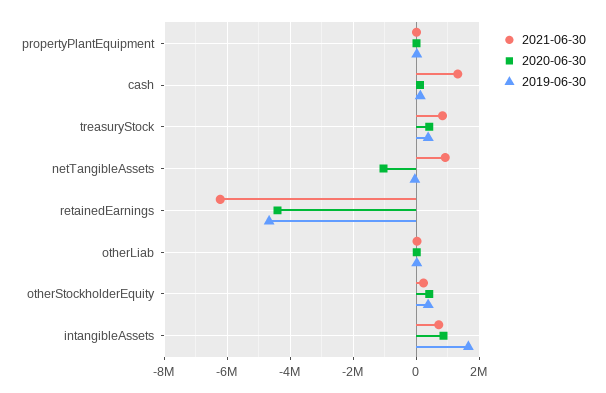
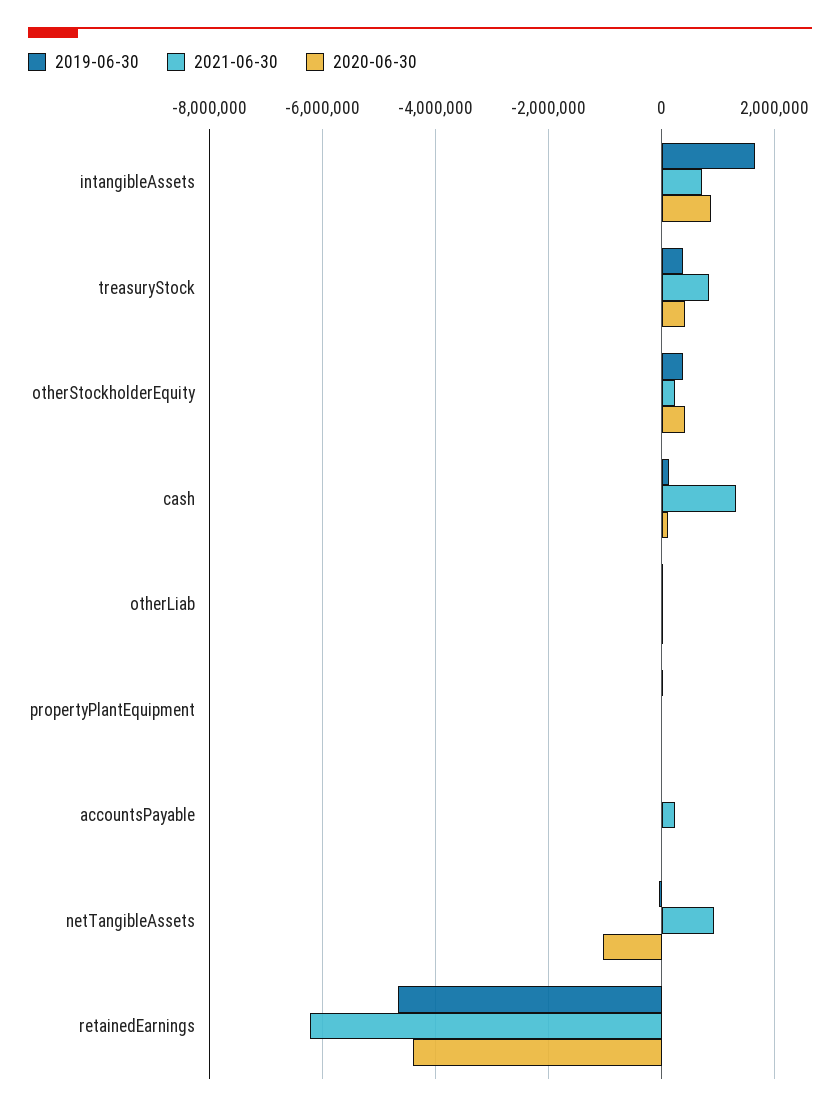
2019-06-30, accountsPayable: none -> 0
2021-06-30, accountsPayable: none -> 200000
2020-06-30, accountsPayable: none -> 0

